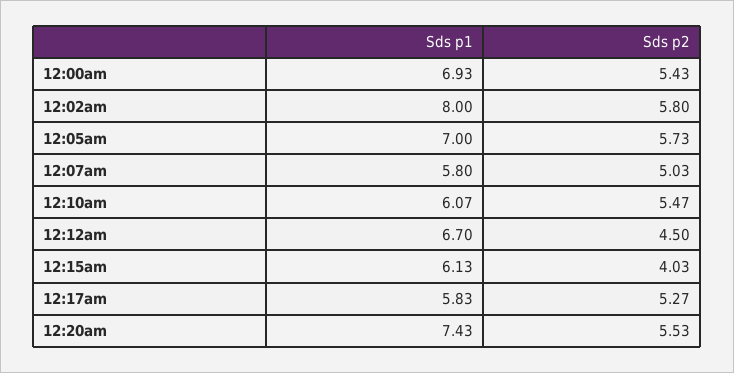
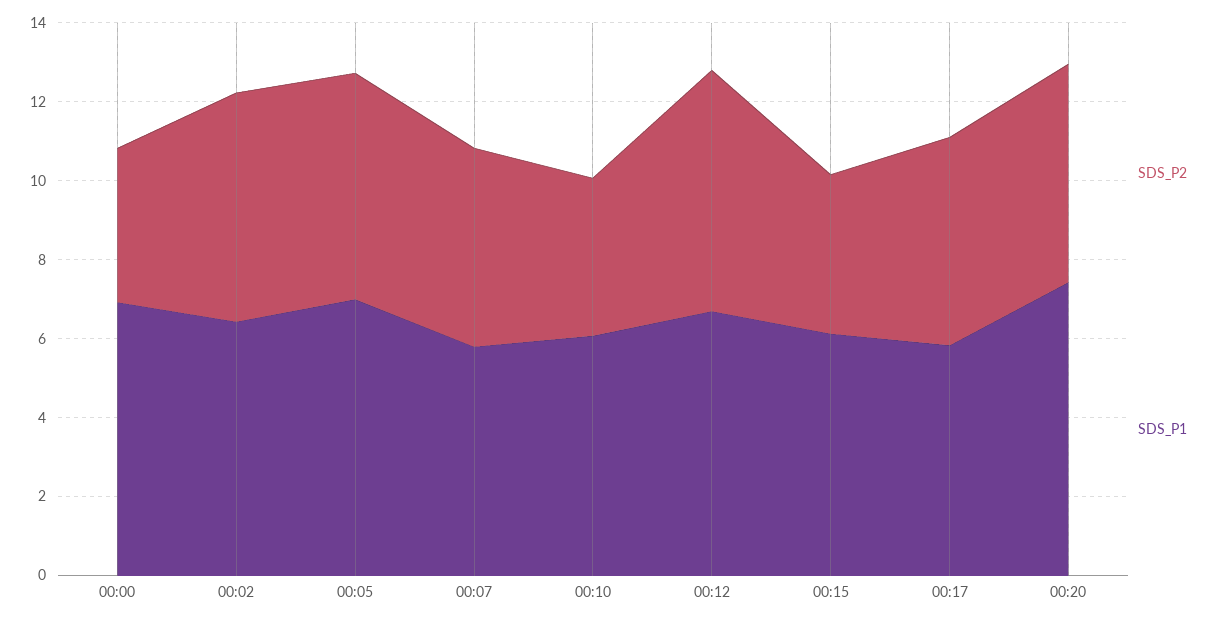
Sds p2, 12:00am: 5.43 -> 4
Sds p1, 12:02am: 8 -> 6.5
Sds p2, 12:10am: 5.47 -> 4
Sds p2, 12:12am: 4.5 -> 6

